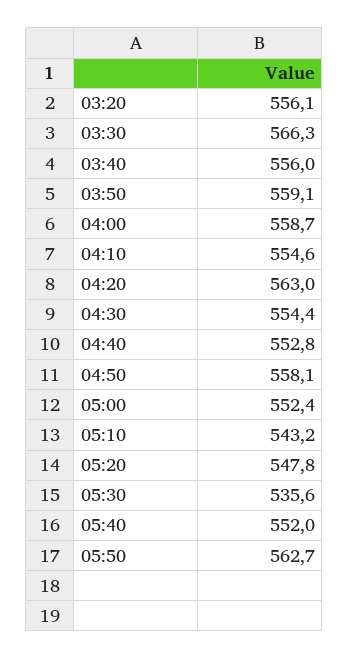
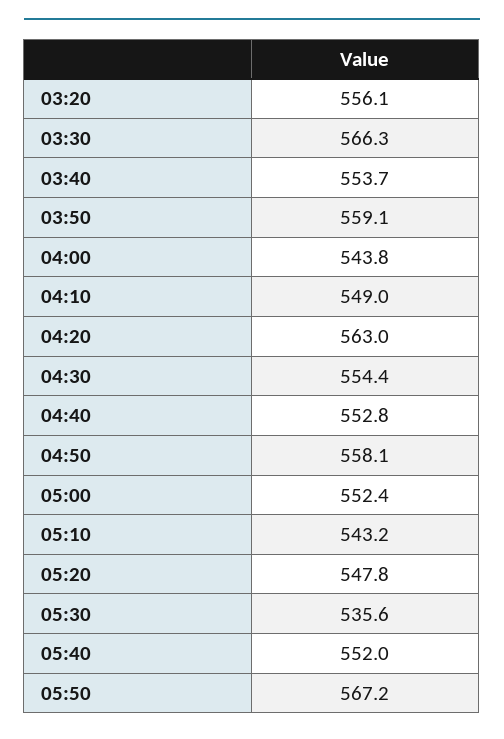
03:40: 556 -> 553.7
04:00: 558.7 -> 543.8
04:10: 554.6 -> 549
05:50: 562.7 -> 567.2

